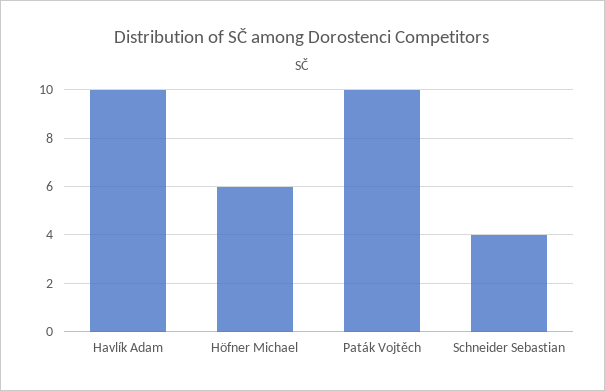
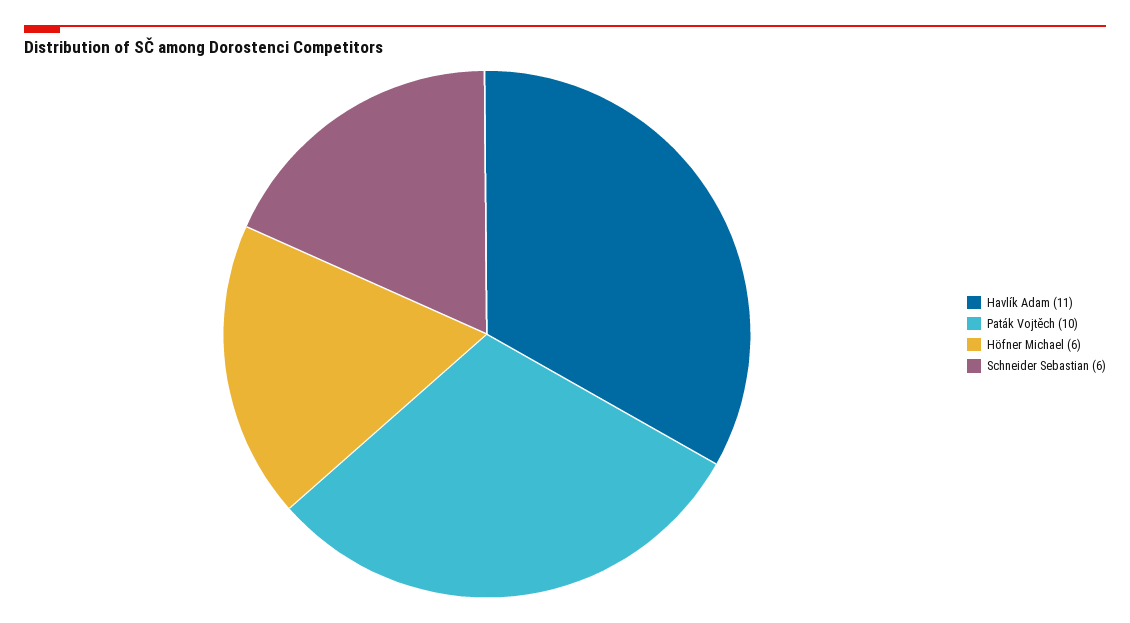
Havlík Adam: 10 -> 11
Schneider Sebastian: 4 -> 6

